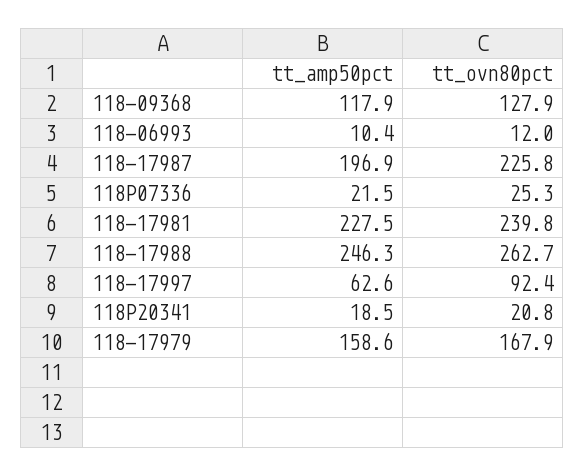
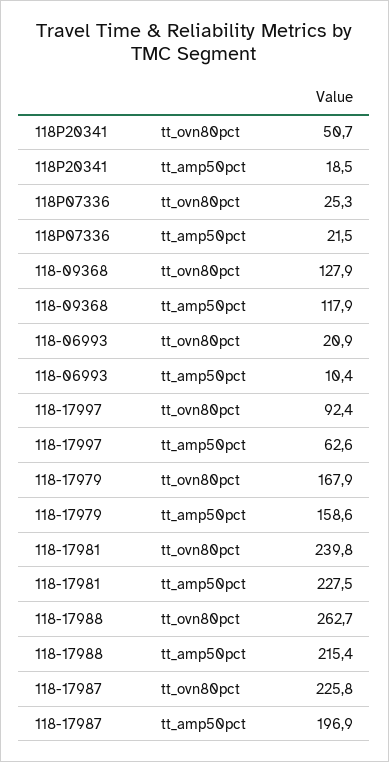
tt_ovn80pct, 118-06993: 12 -> 20.9
tt_amp50pct, 118-17988: 246.3 -> 215.4
tt_ovn80pct, 118P20341: 20.8 -> 50.7

